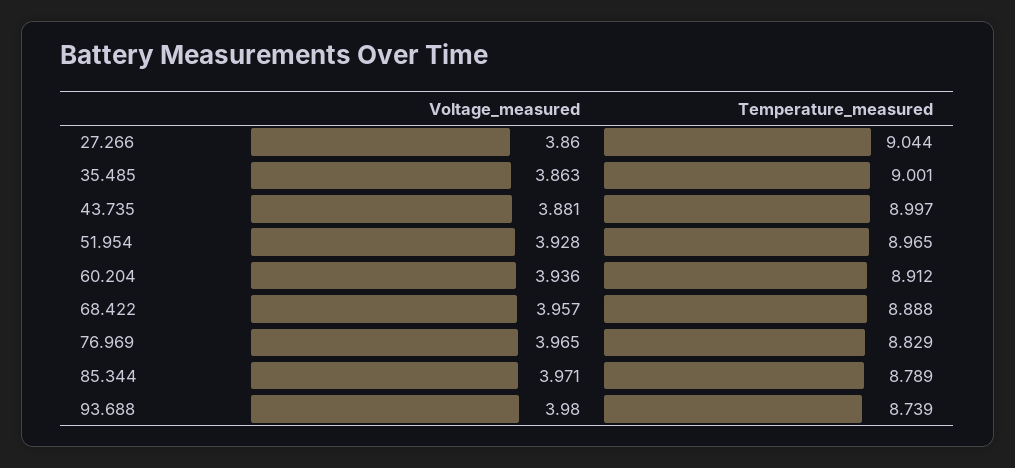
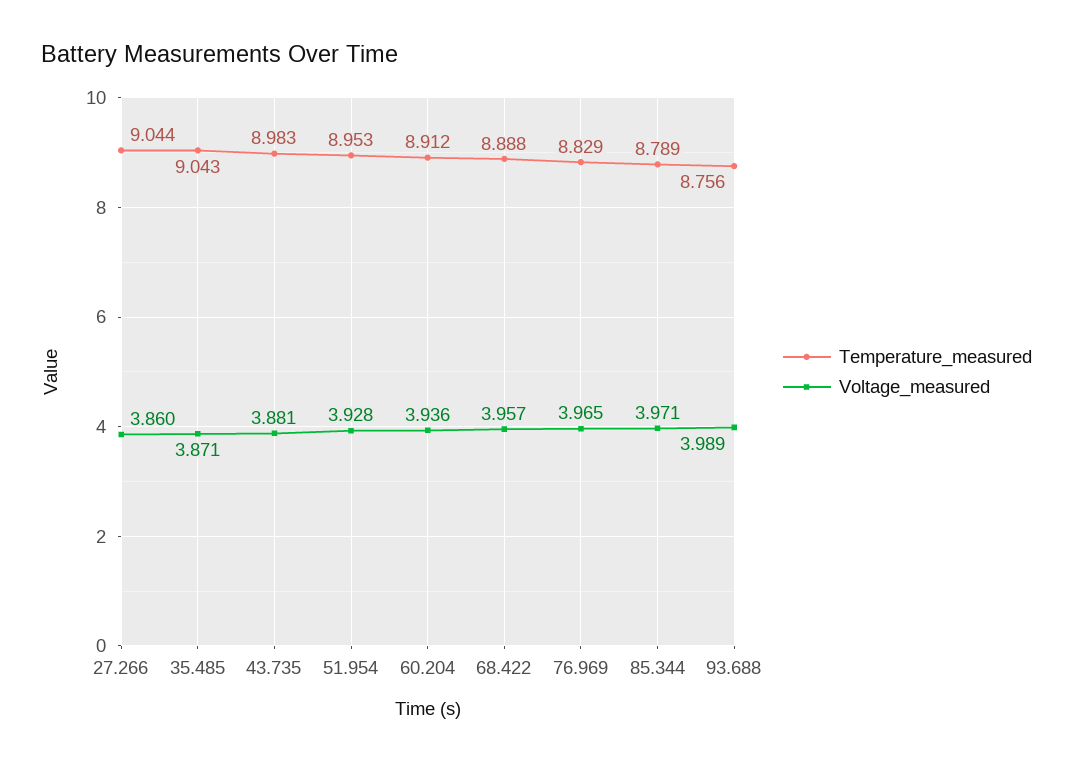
Voltage_measured, 35.485: 3.863 -> 3.871
Temperature_measured, 35.485: 9.001 -> 9.043
Temperature_measured, 43.735: 8.997 -> 8.983
Temperature_measured, 51.954: 8.965 -> 8.953
Voltage_measured, 93.688: 3.98 -> 3.989
Temperature_measured, 93.688: 8.739 -> 8.756

